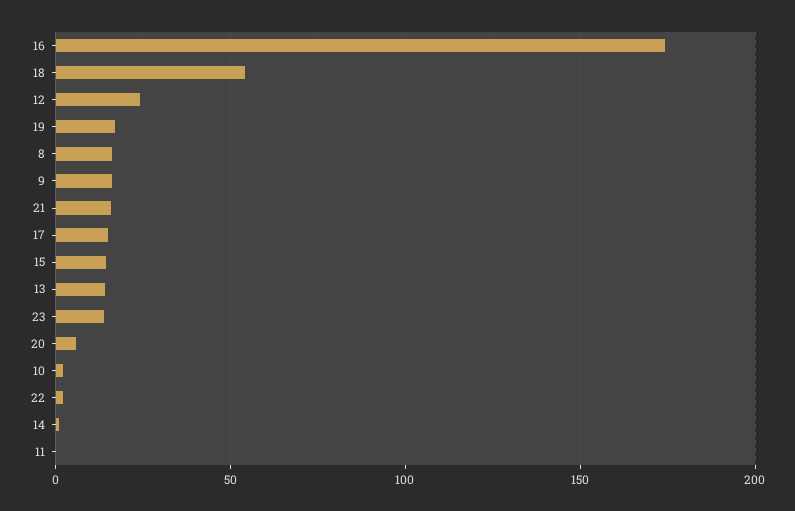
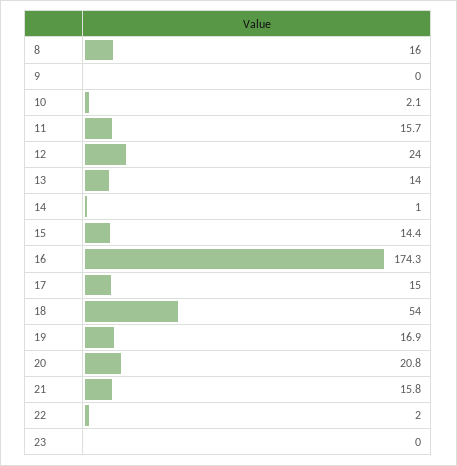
9: 15 -> 0
23: 15 -> 0
20: 5 -> 20.8
11: 0 -> 15.7

